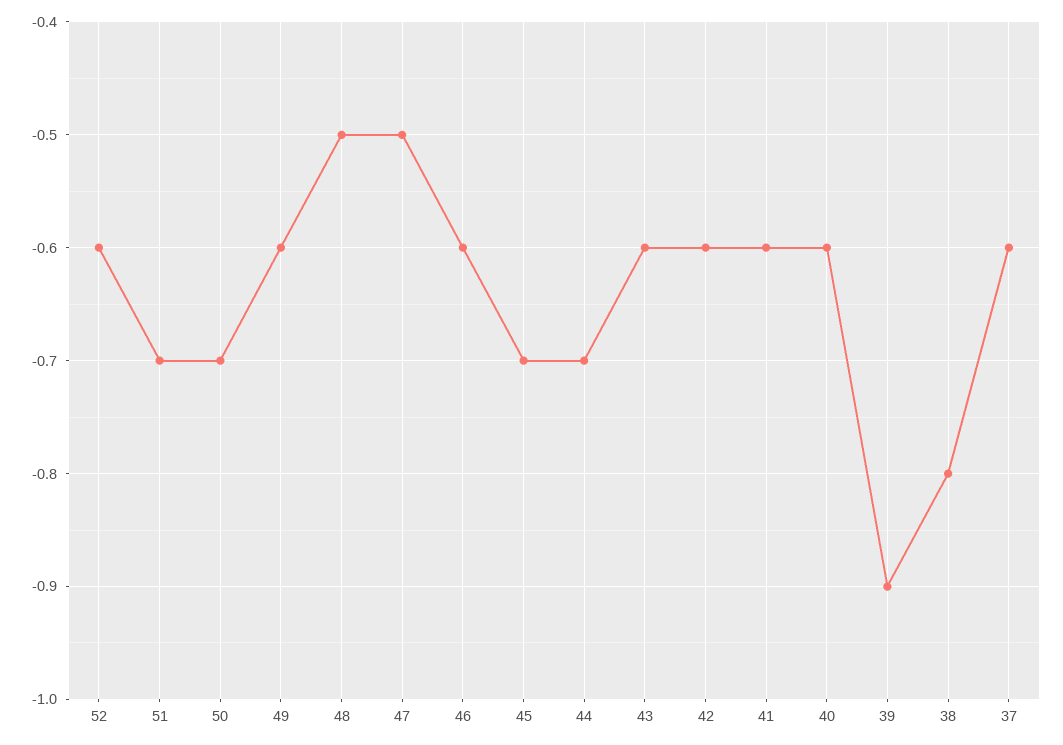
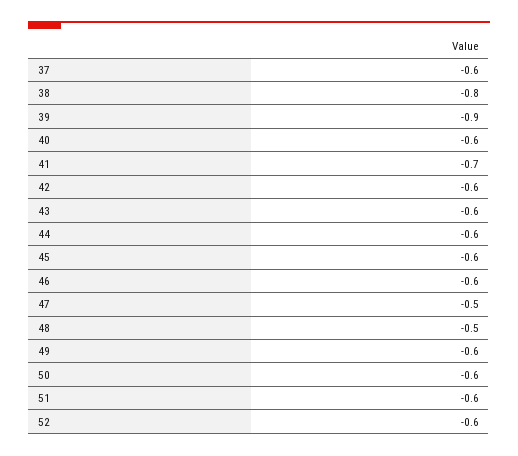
51: -0.7 -> -0.6
50: -0.7 -> -0.6
45: -0.7 -> -0.6
44: -0.7 -> -0.6
41: -0.6 -> -0.7

